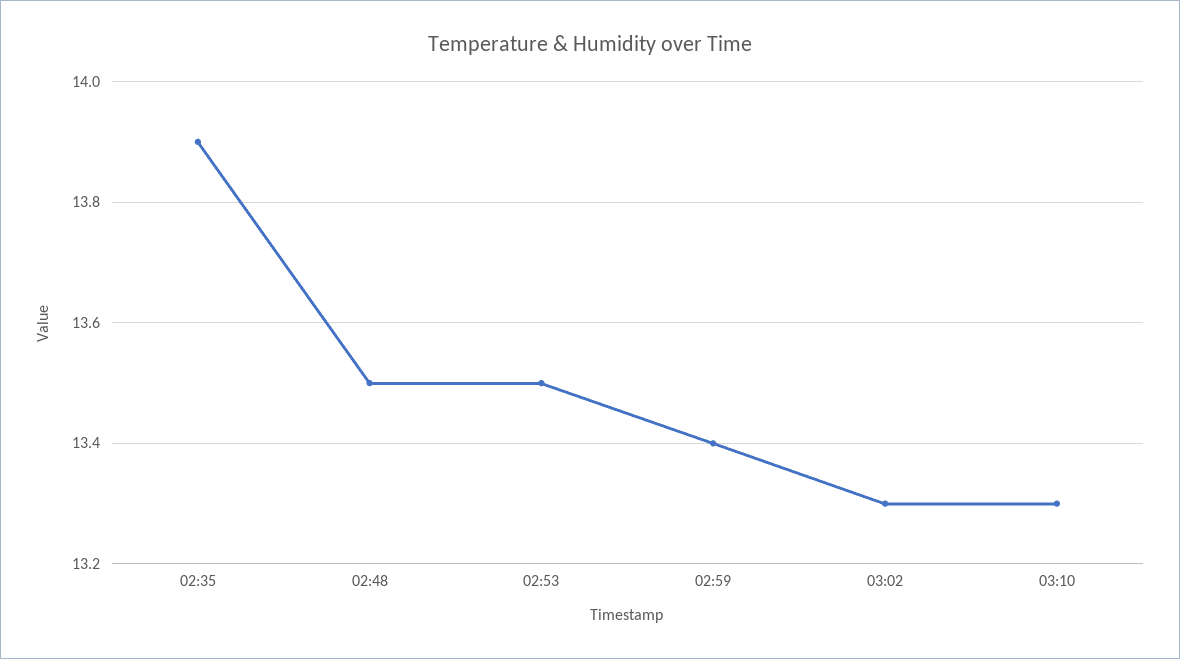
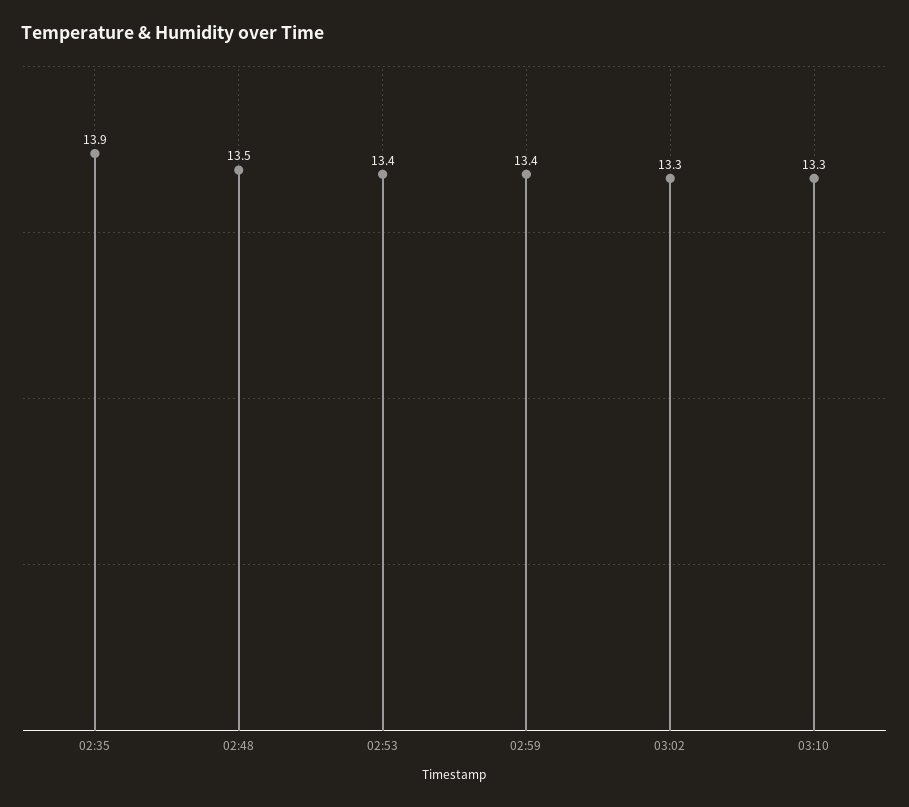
02:53: 13.5 -> 13.4

